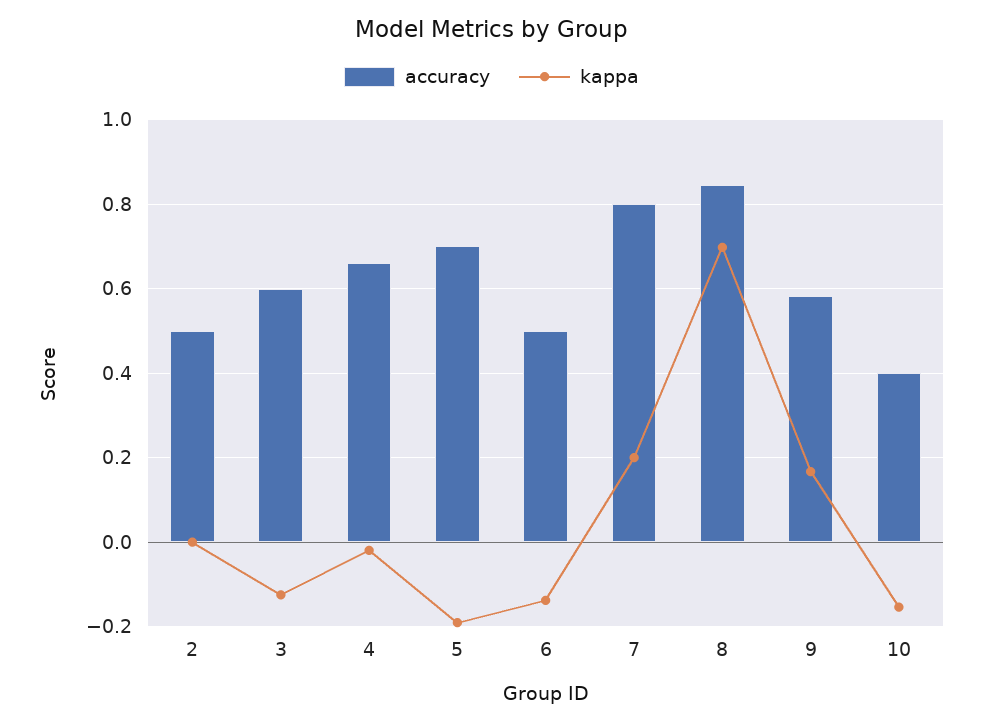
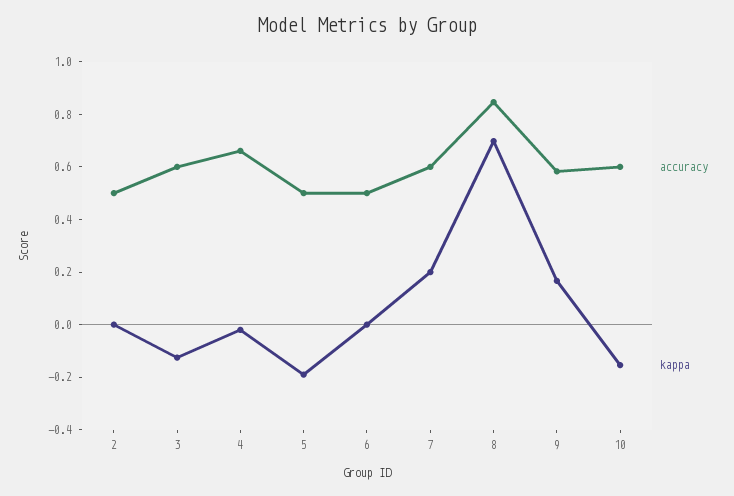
accuracy, 5: 0.7 -> 0.5
kappa, 6: -0.14 -> 0
accuracy, 7: 0.8 -> 0.6
accuracy, 10: 0.4 -> 0.6

